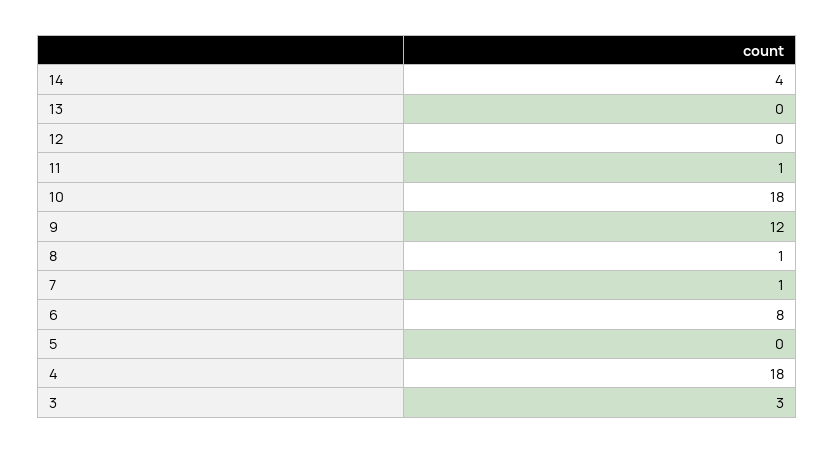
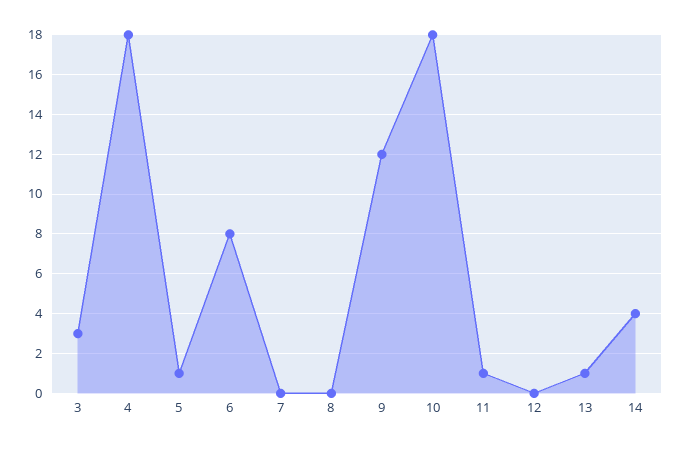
13: 0 -> 1
8: 1 -> 0
7: 1 -> 0
5: 0 -> 1

